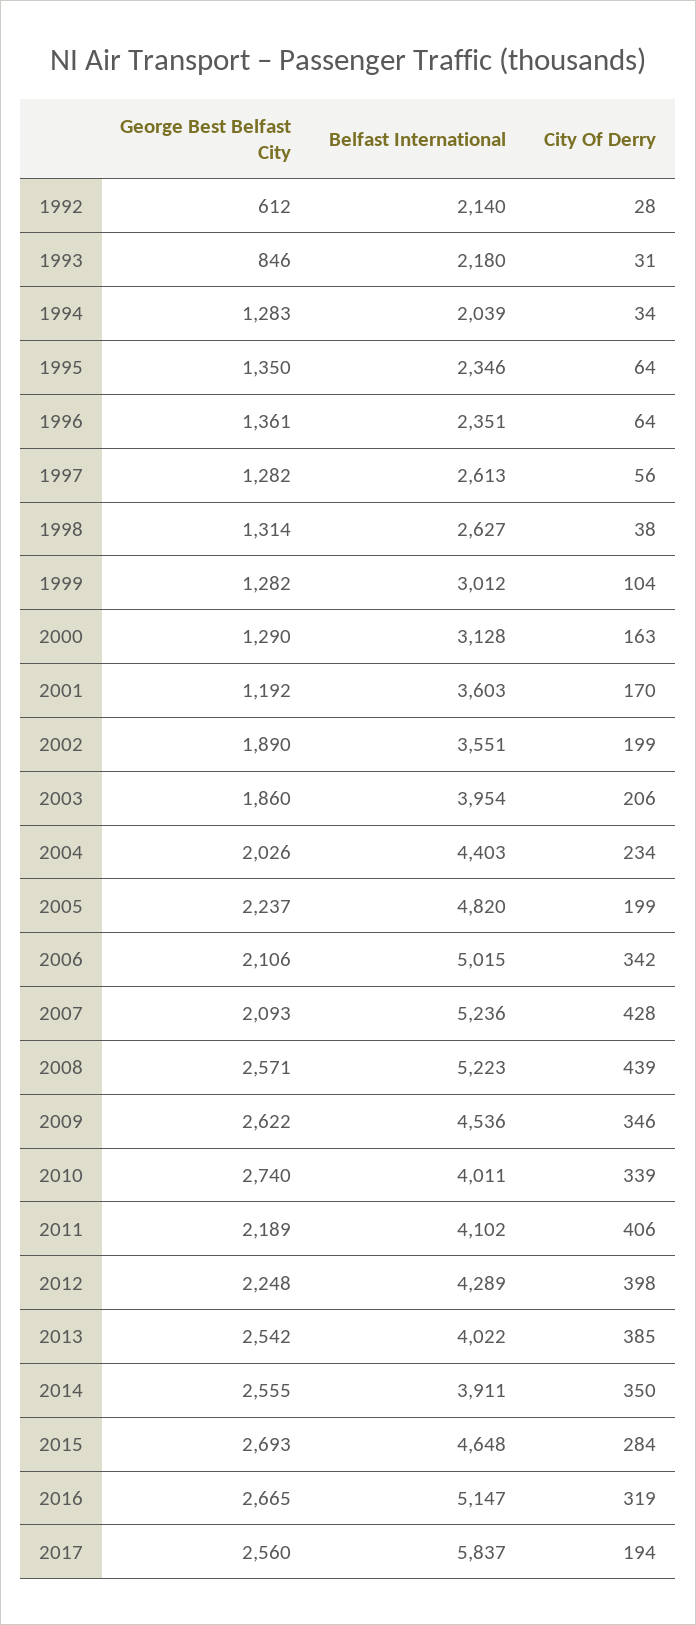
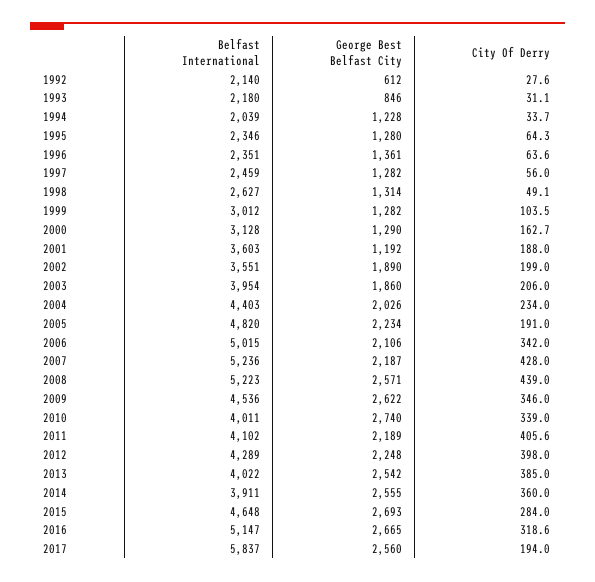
George Best Belfast City, 1994: 1283 -> 1228
George Best Belfast City, 1995: 1350 -> 1280
Belfast International, 1997: 2613 -> 2459
City Of Derry, 1998: 38 -> 49.1
City Of Derry, 2001: 170 -> 188
George Best Belfast City, 2005: 2237 -> 2234
City Of Derry, 2005: 199 -> 191
George Best Belfast City, 2007: 2093 -> 2187
City Of Derry, 2014: 350 -> 360

